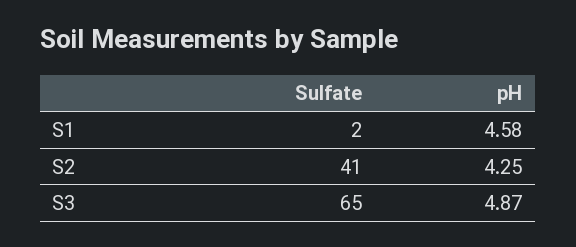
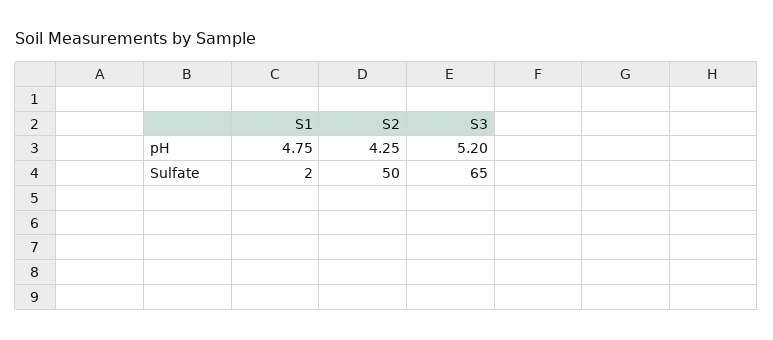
pH, S1: 4.58 -> 4.75
Sulfate, S2: 41 -> 50
pH, S3: 4.87 -> 5.2

